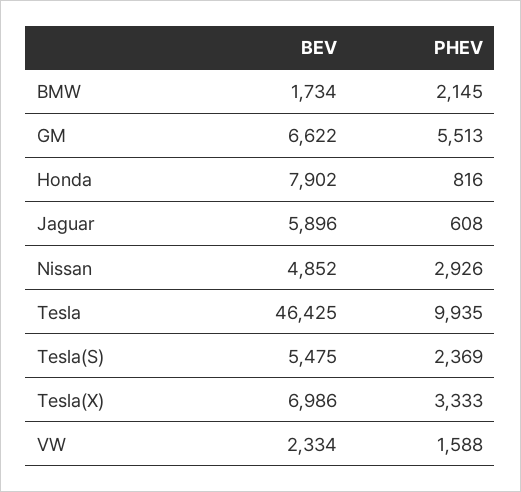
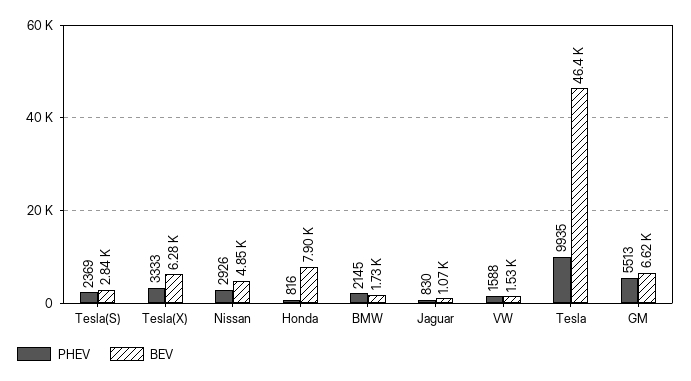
BEV, Jaguar: 5896 -> 1070
PHEV, Jaguar: 608 -> 830
BEV, Tesla(S): 5475 -> 2840
BEV, Tesla(X): 6986 -> 6280
BEV, VW: 2334 -> 1530

